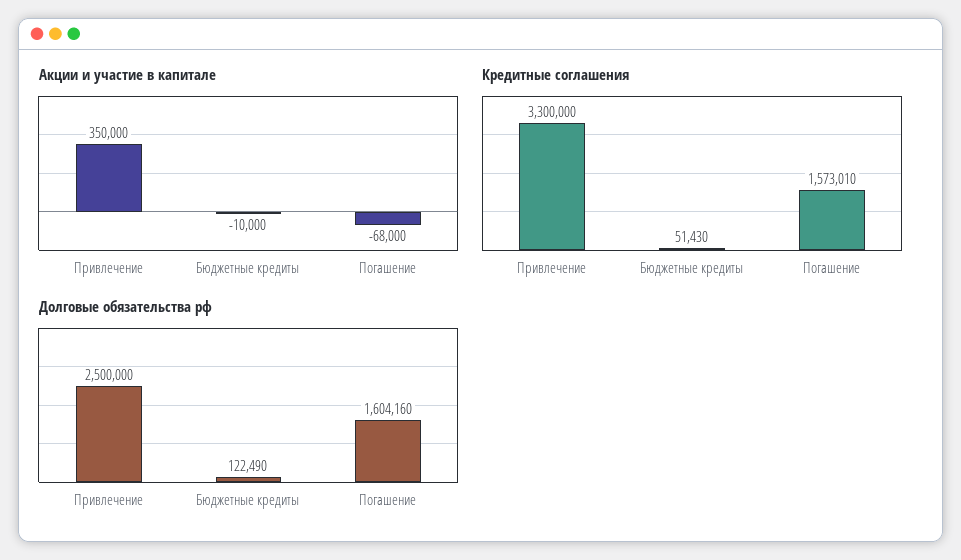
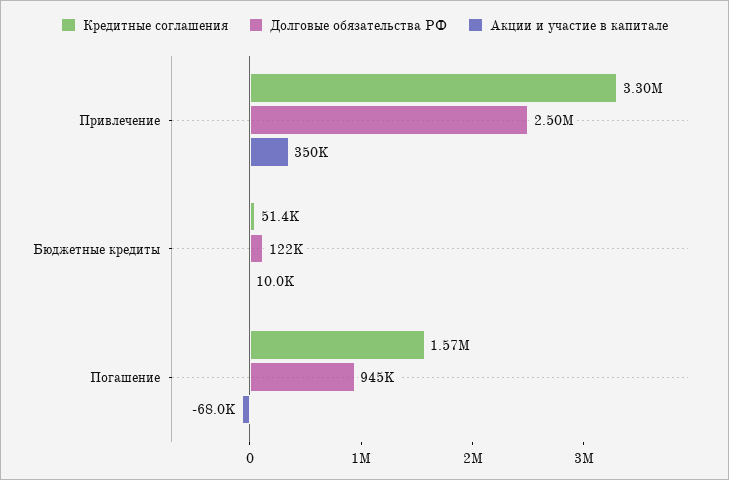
Акции и участие в капитале, Бюджетные кредиты: -10000 -> 10000
Долговые обязательства рф, Погашение: 1604160 -> 945000

